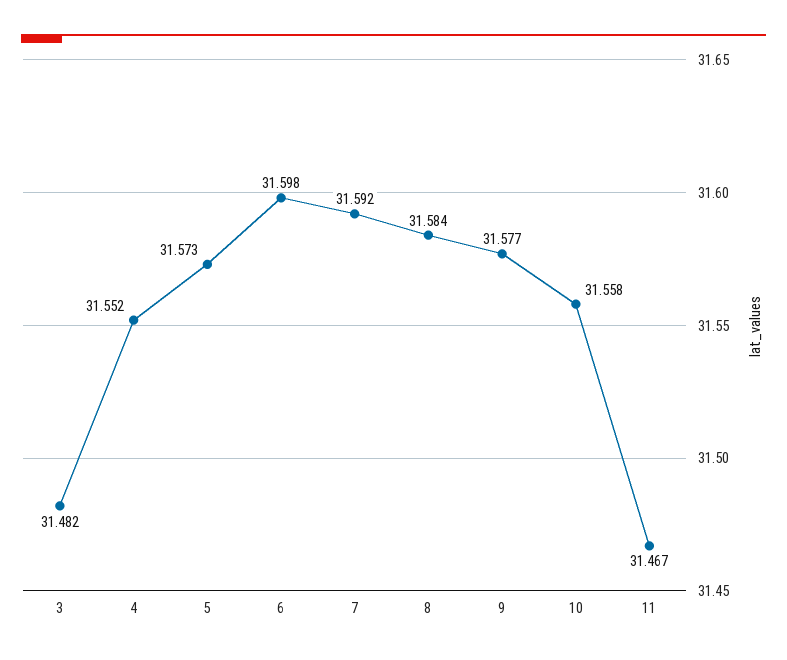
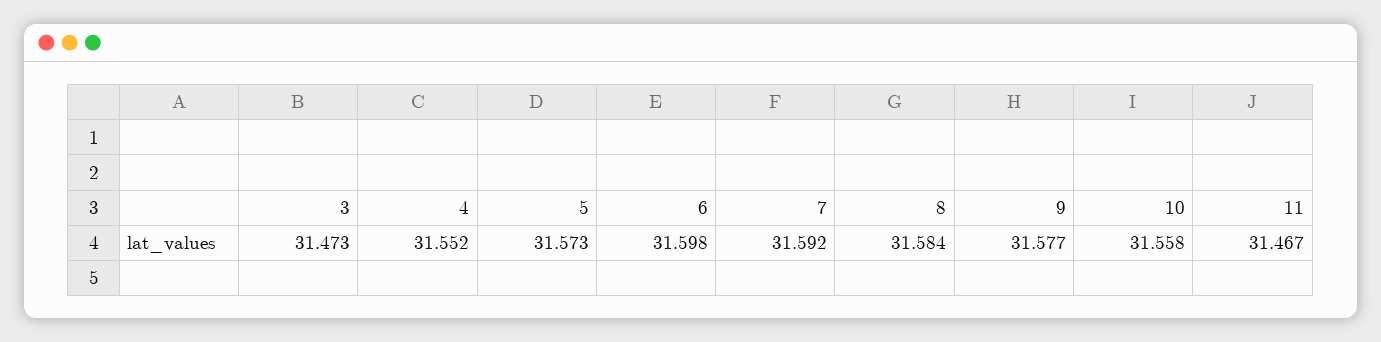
3: 31.482 -> 31.473

